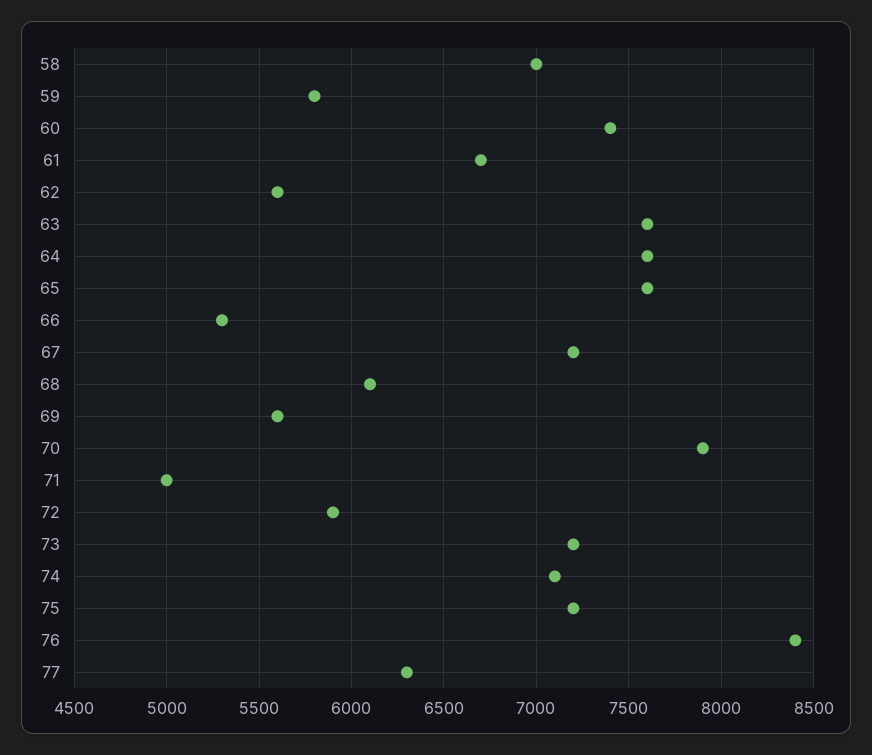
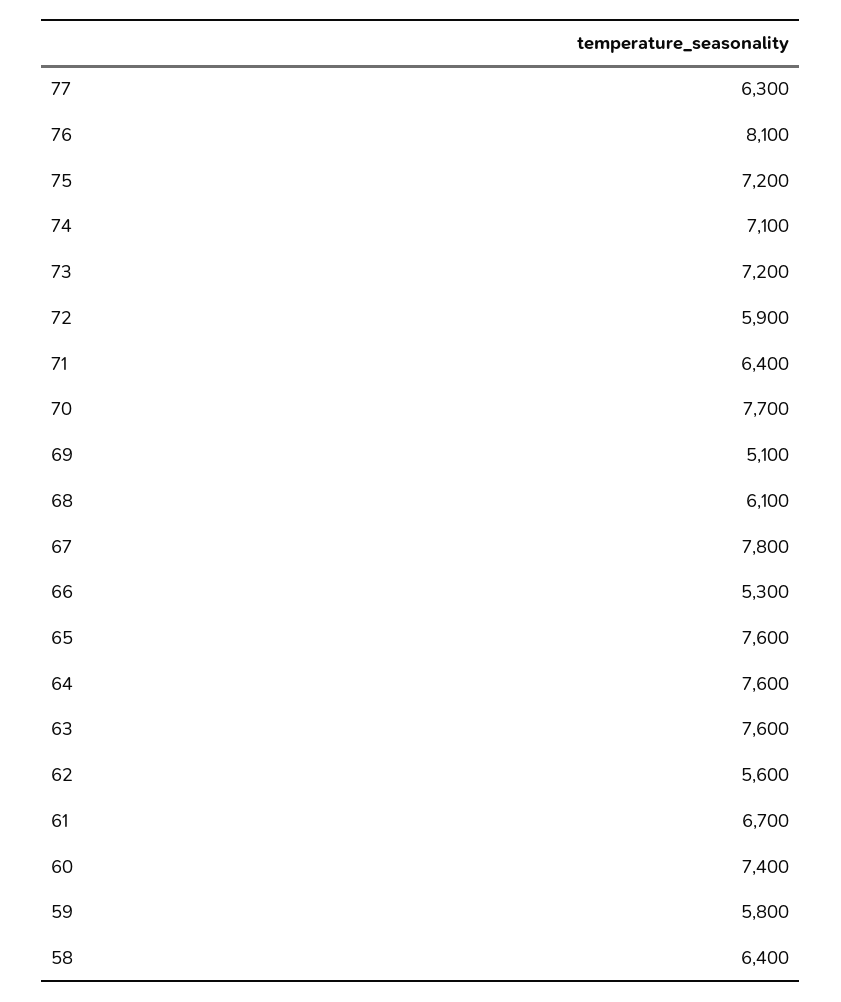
58: 7000 -> 6400
67: 7200 -> 7800
69: 5600 -> 5100
70: 7900 -> 7700
71: 5000 -> 6400
76: 8400 -> 8100

